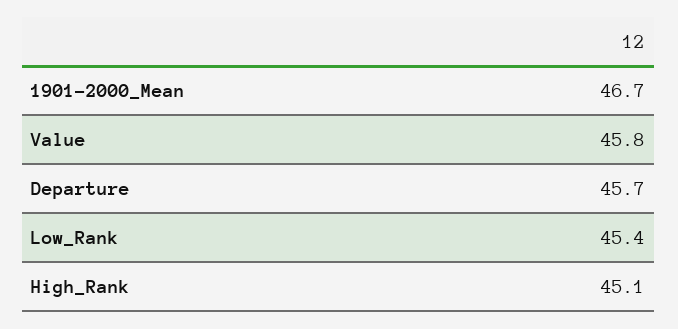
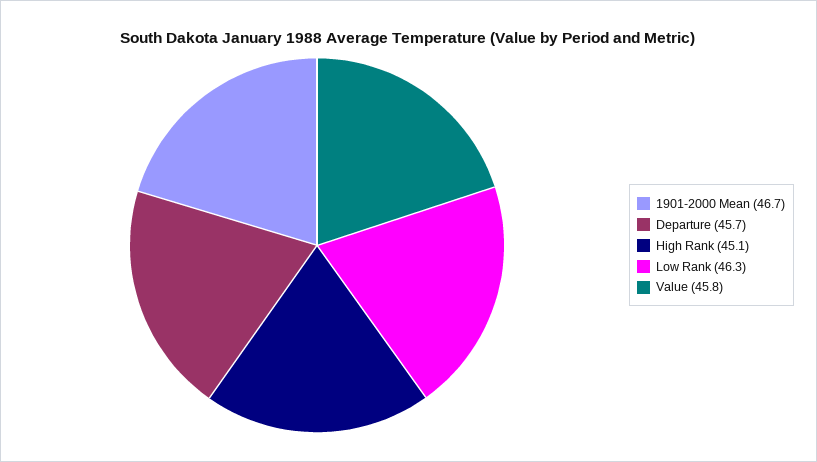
Low_Rank: 45.4 -> 46.3

